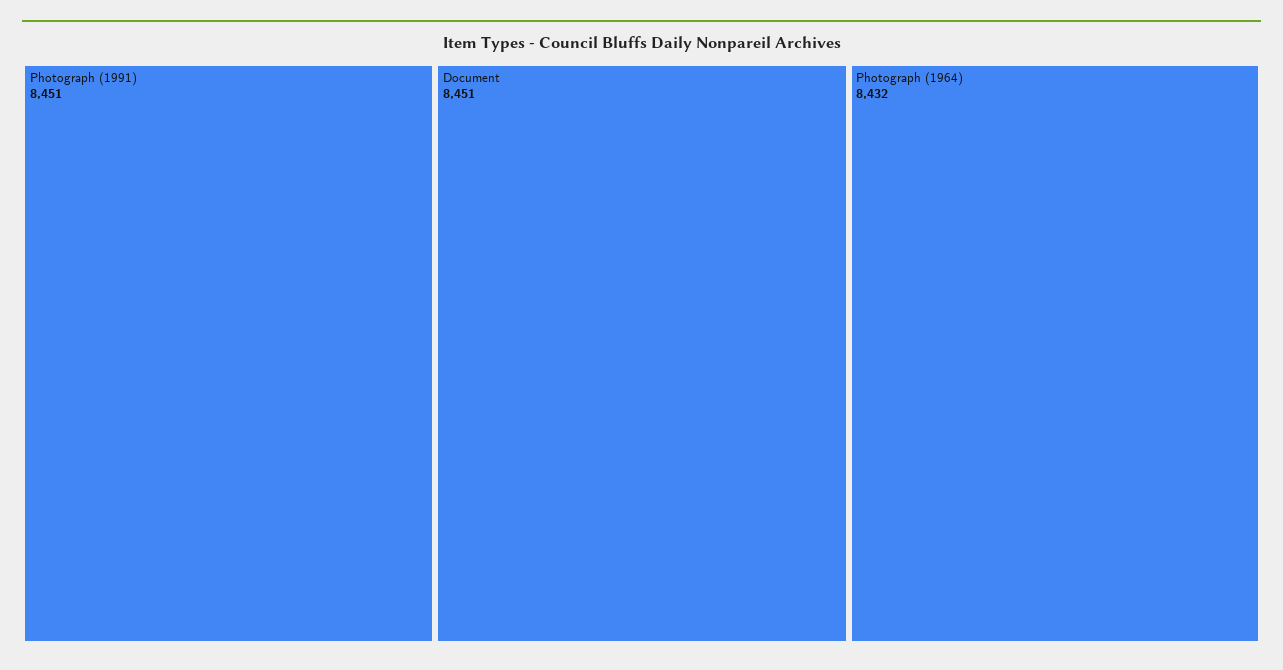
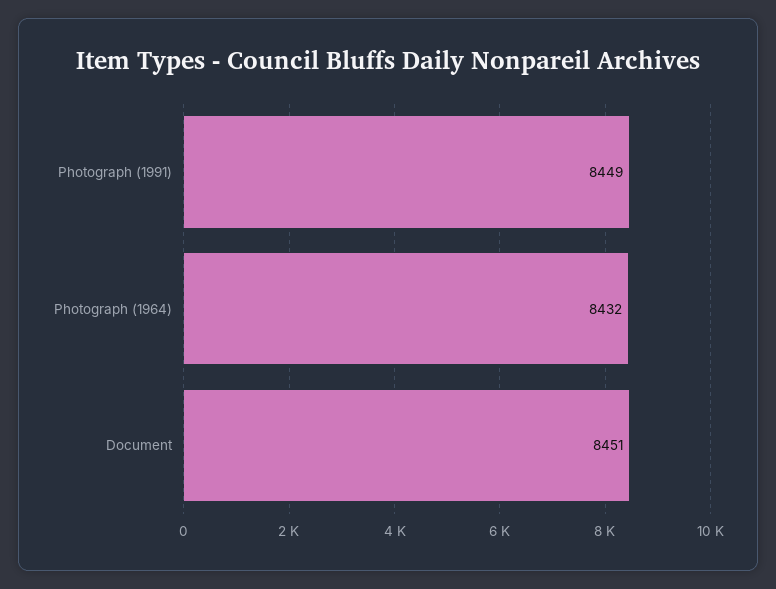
Photograph (1991): 8451 -> 8449

